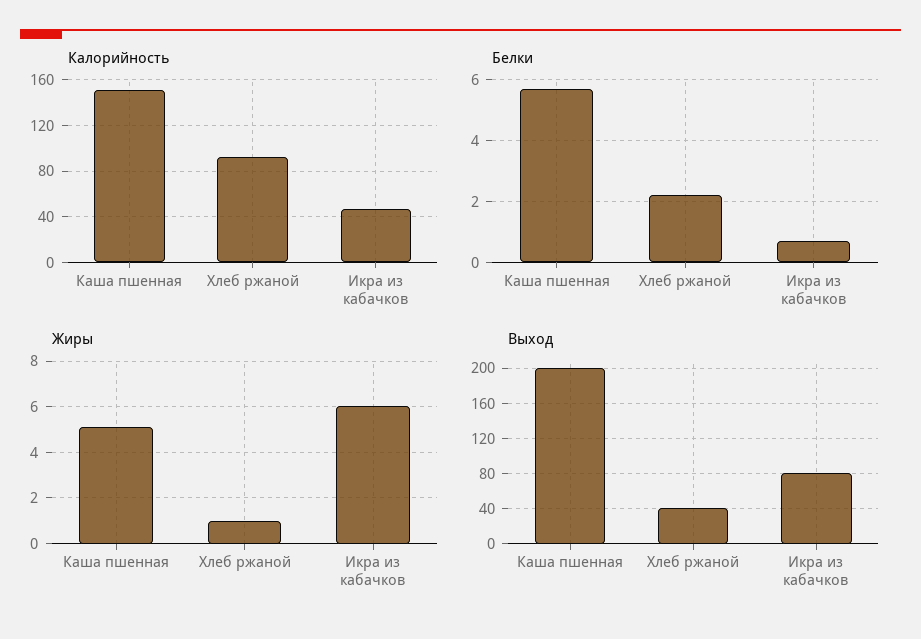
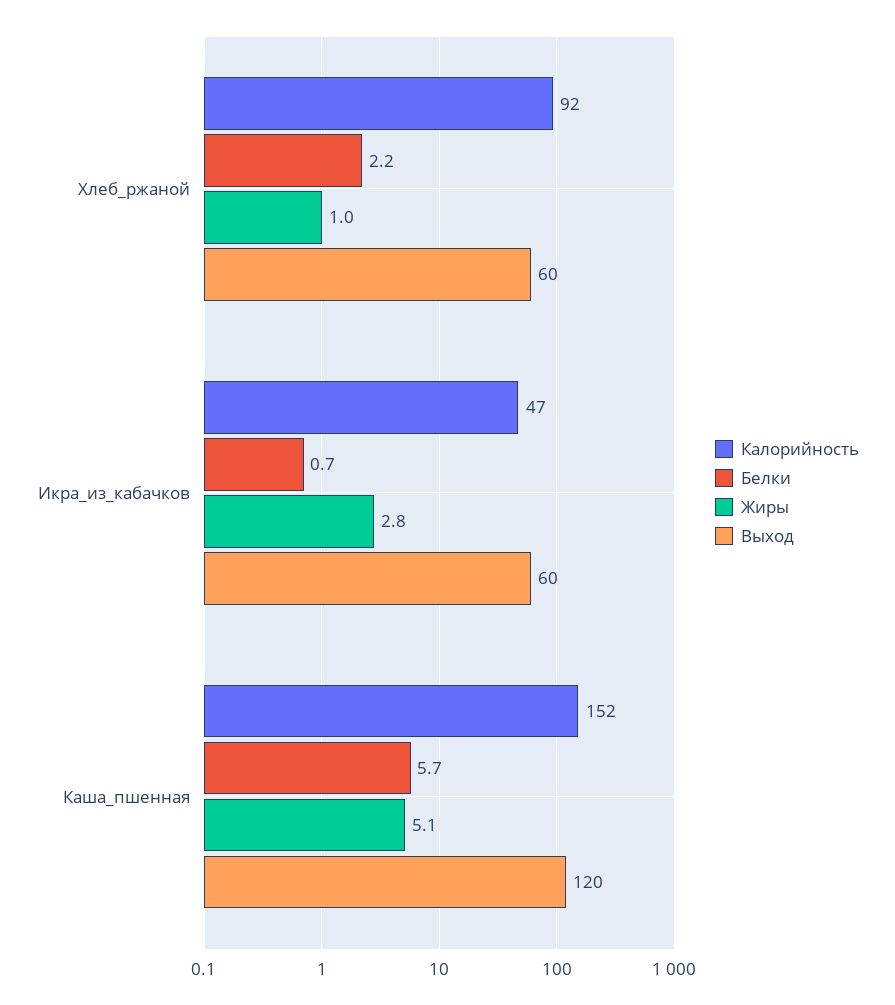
Жиры, Икра из кабачков: 6 -> 2.8
Выход, Каша пшенная: 200 -> 120
Выход, Хлеб ржаной: 40 -> 60
Выход, Икра из кабачков: 80 -> 60

